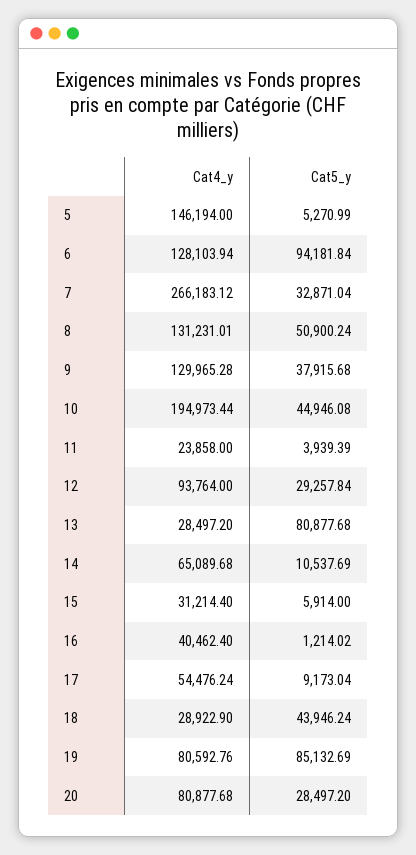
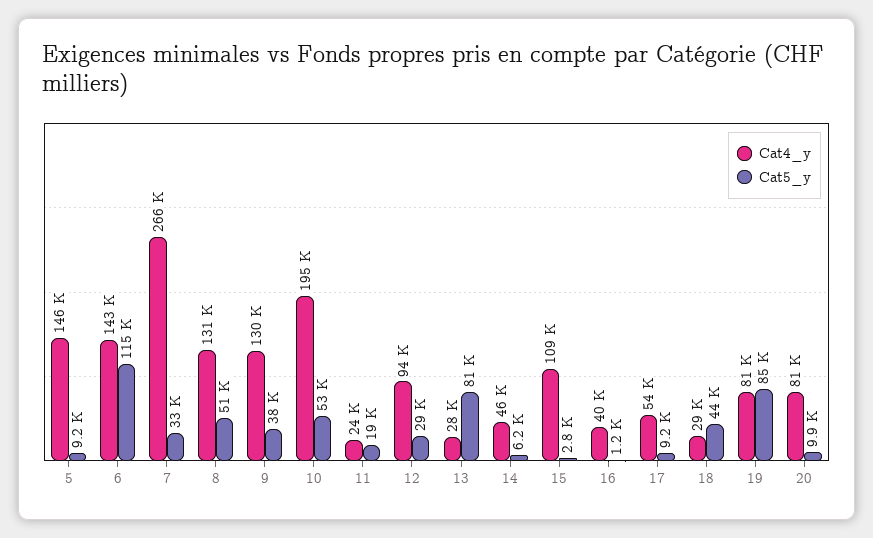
Cat5_y, 5: 5270.99 -> 9200
Cat4_y, 6: 128103.94 -> 143000
Cat5_y, 6: 94181.84 -> 115000
Cat5_y, 10: 44946.08 -> 53000
Cat5_y, 11: 3939.39 -> 19000
Cat4_y, 14: 65089.68 -> 46000
Cat5_y, 14: 10537.69 -> 6200
Cat4_y, 15: 31214.4 -> 109000
Cat5_y, 15: 5914 -> 2800
Cat5_y, 20: 28497.2 -> 9900

